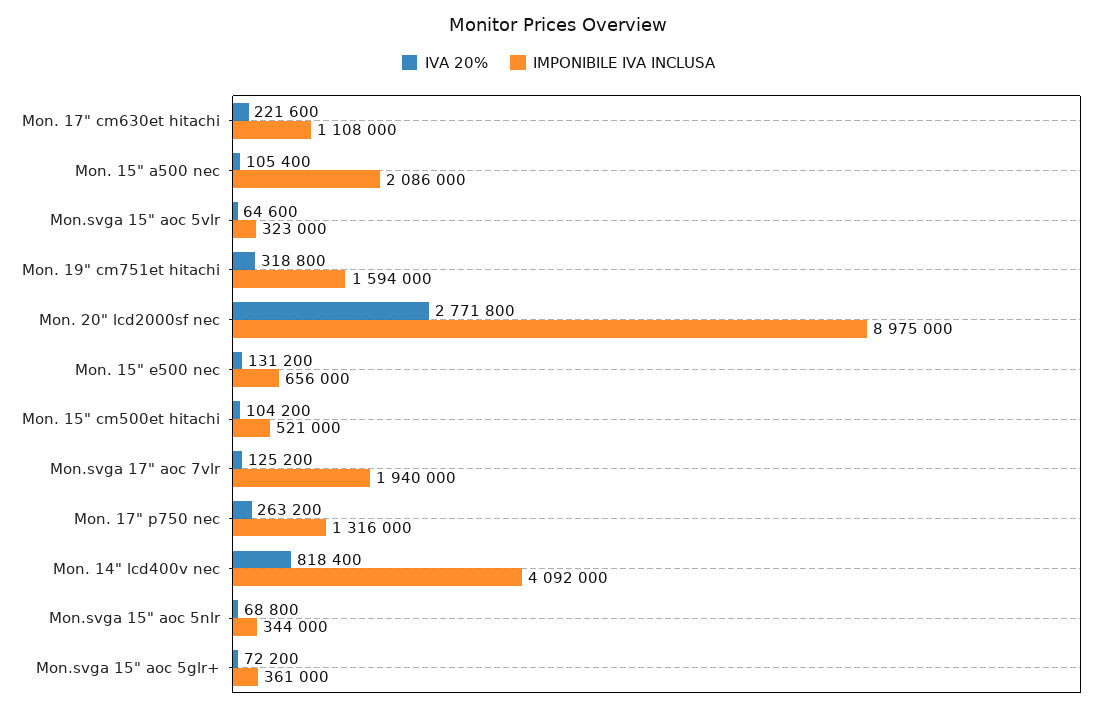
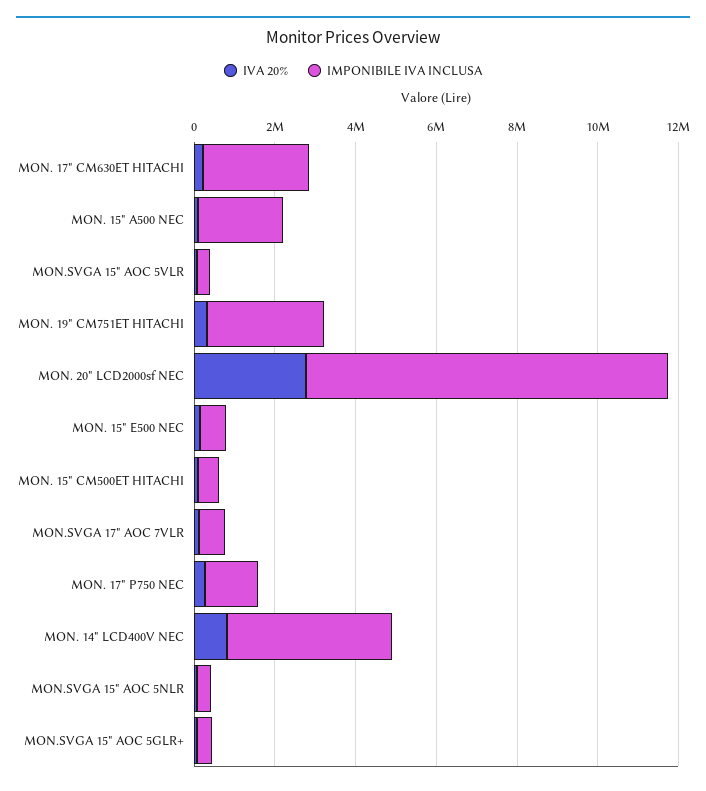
IMPONIBILE IVA INCLUSA, Mon. 17" cm630et hitachi: 1108000 -> 2500000
IMPONIBILE IVA INCLUSA, Mon. 19" cm751et hitachi: 1594000 -> 3000000
IMPONIBILE IVA INCLUSA, Mon.svga 17" aoc 7vlr: 1940000 -> 500000

